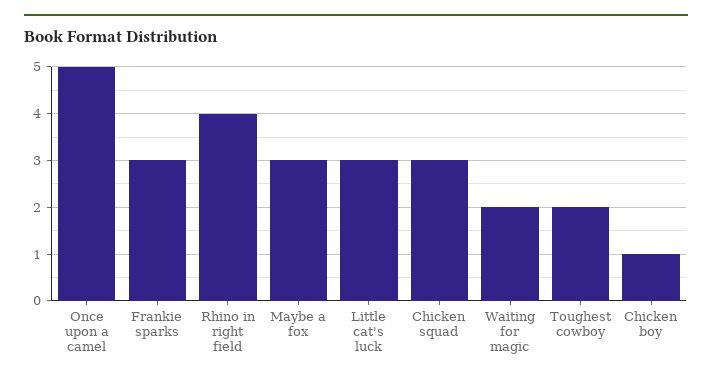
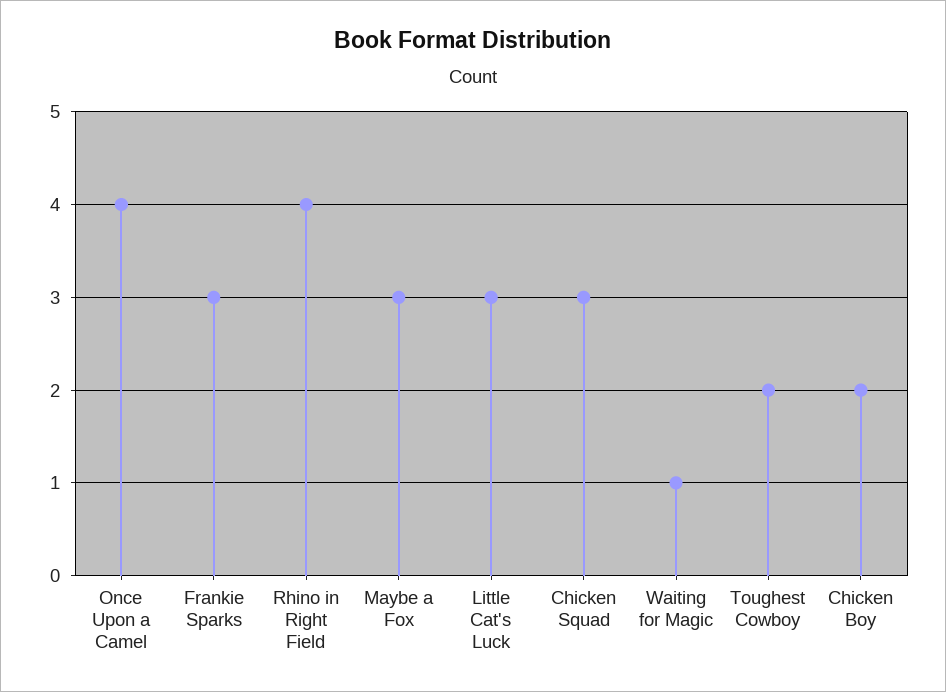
Once upon a camel: 5 -> 4
Waiting for magic: 2 -> 1
Chicken boy: 1 -> 2

